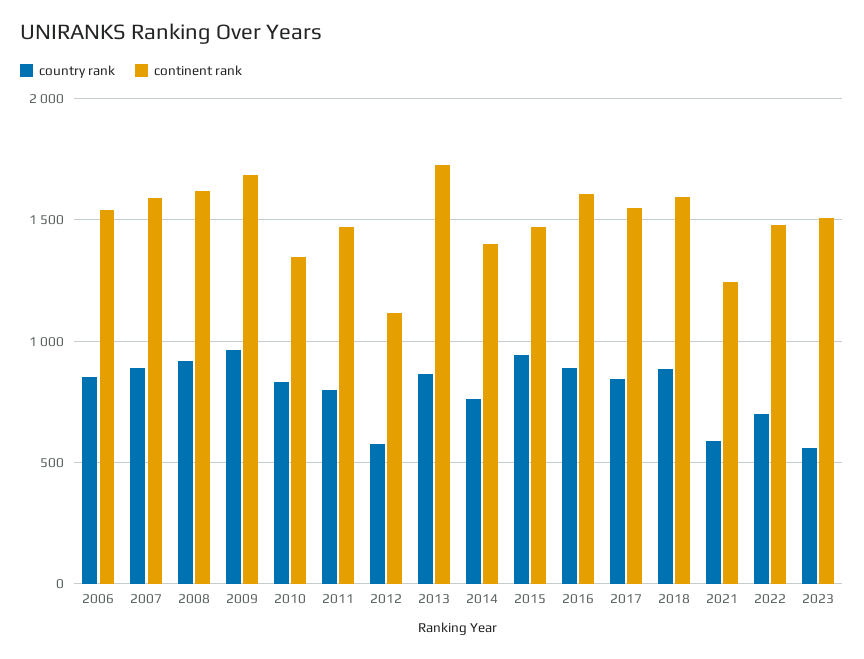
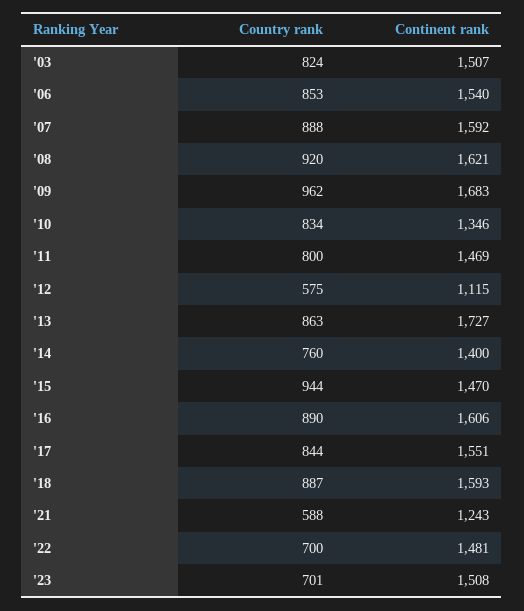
country rank, 2023: 550 -> 701
country rank, '03: none -> 824
continent rank, '03: none -> 1507

